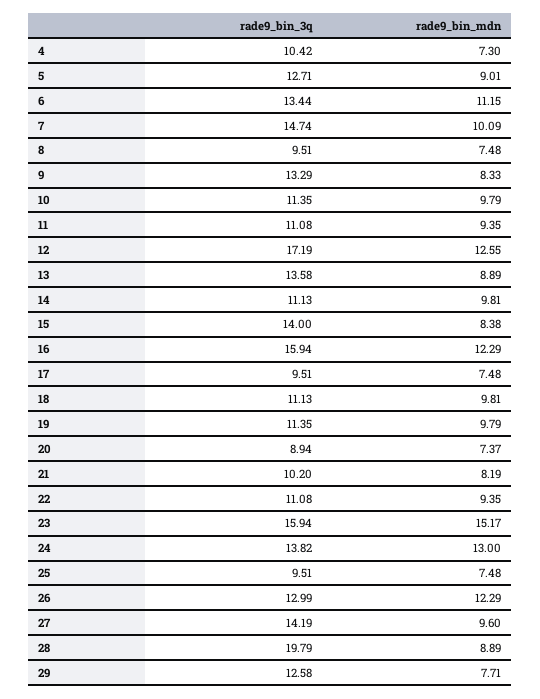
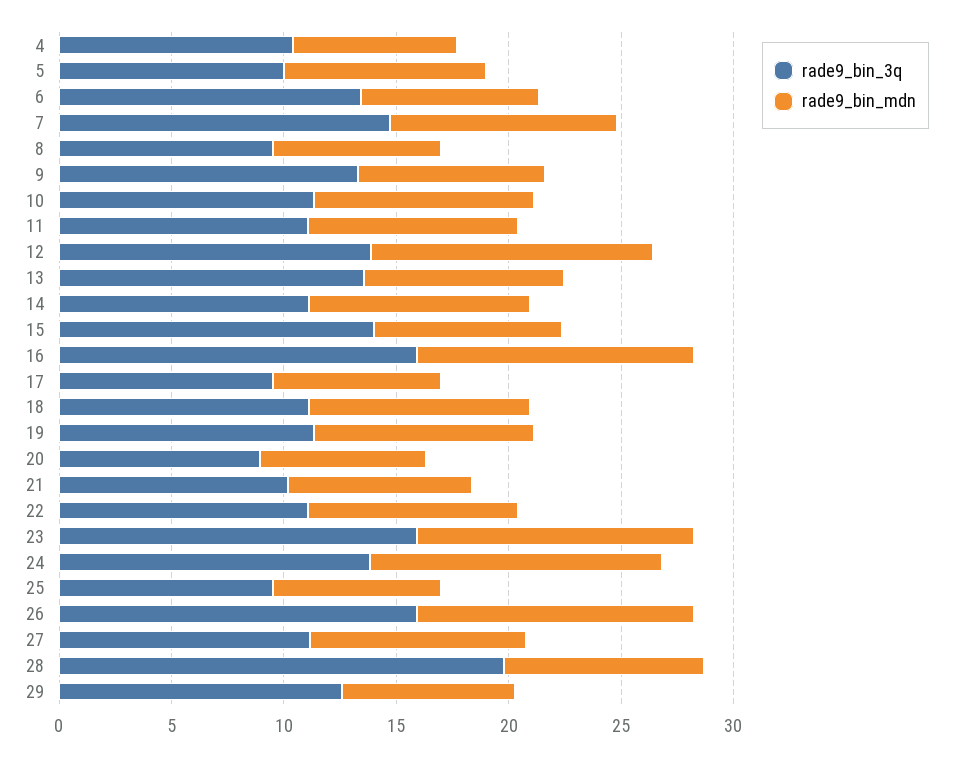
rade9_bin_3q, 5: 12.71 -> 10
rade9_bin_mdn, 6: 11.15 -> 8
rade9_bin_3q, 12: 17.19 -> 14
rade9_bin_mdn, 23: 15.17 -> 12
rade9_bin_3q, 26: 12.99 -> 16
rade9_bin_3q, 27: 14.19 -> 11

